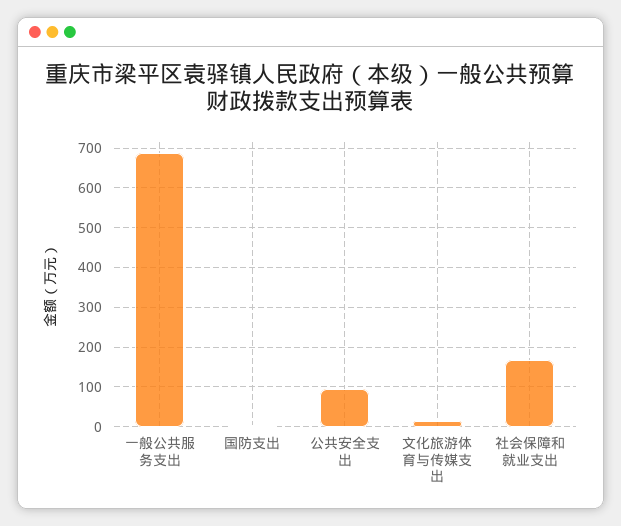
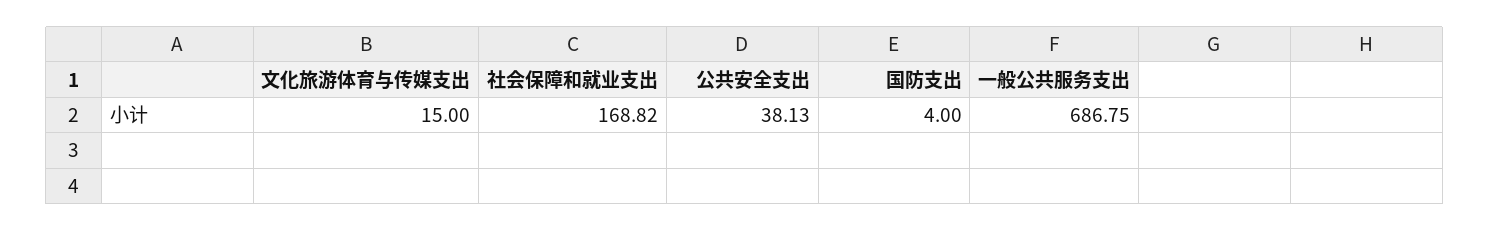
公共安全支出: 100 -> 38.13

